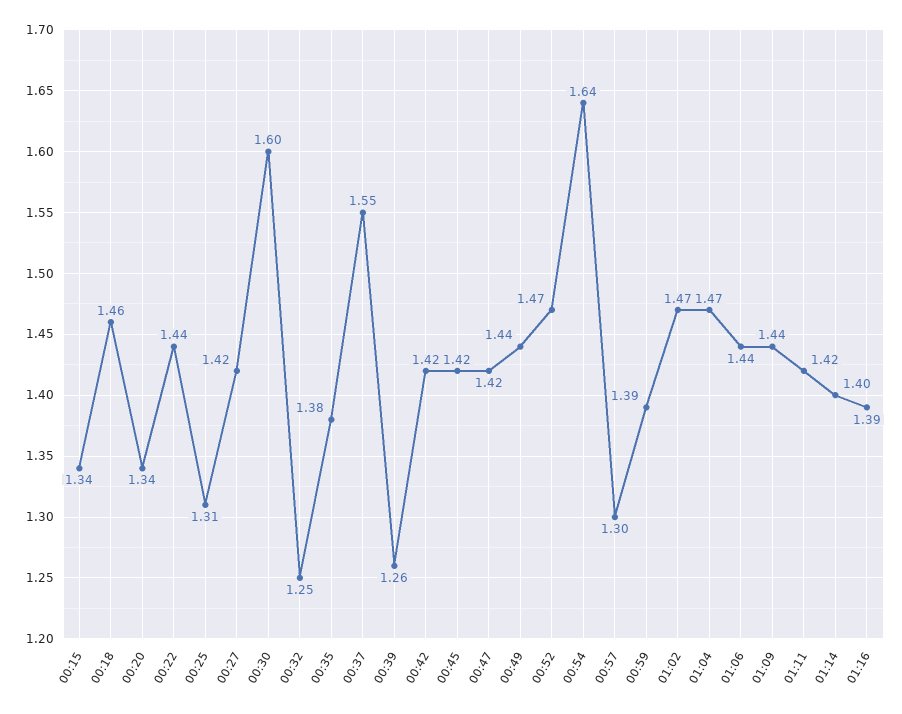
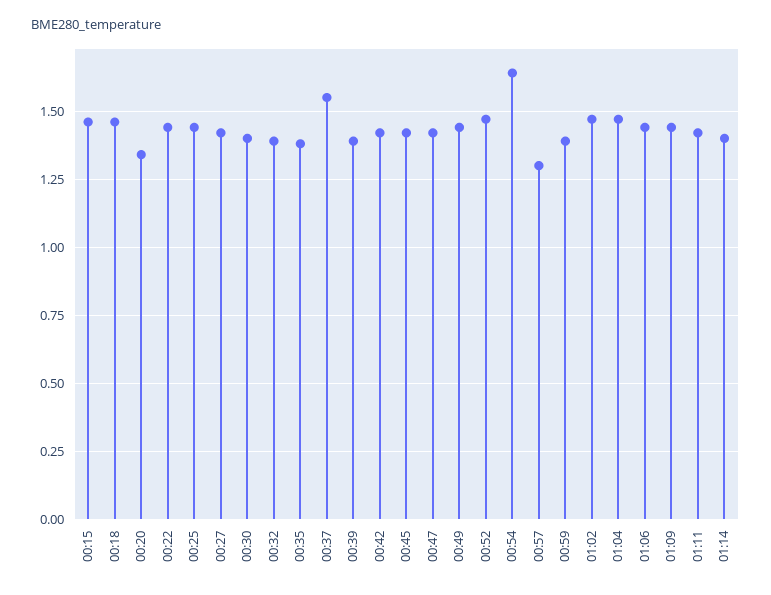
00:15: 1.34 -> 1.45
00:25: 1.31 -> 1.45
00:30: 1.6 -> 1.4
00:32: 1.25 -> 1.4
00:39: 1.26 -> 1.4
01:16: 1.39 -> none

